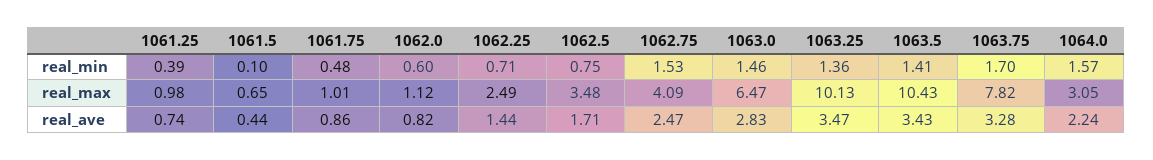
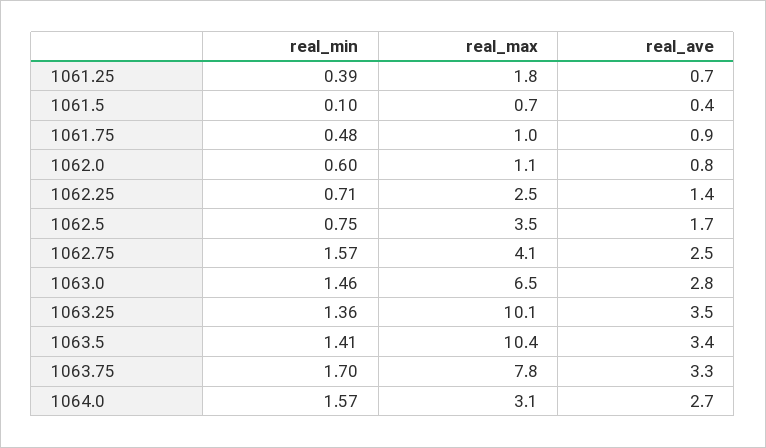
1062.75, real_min: 1.53 -> 1.57
1061.25, real_max: 0.98 -> 1.8
1064.0, real_ave: 2.24 -> 2.7

